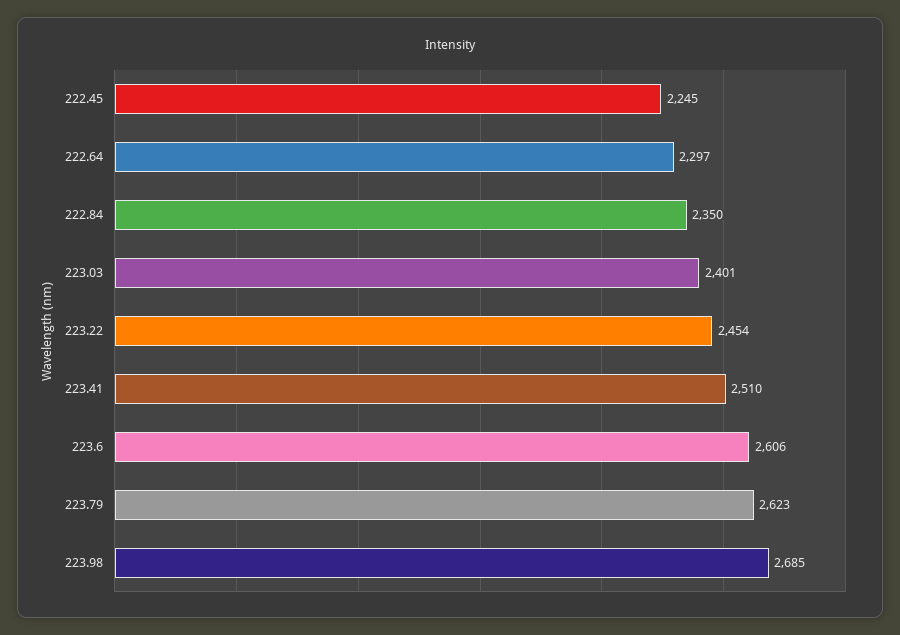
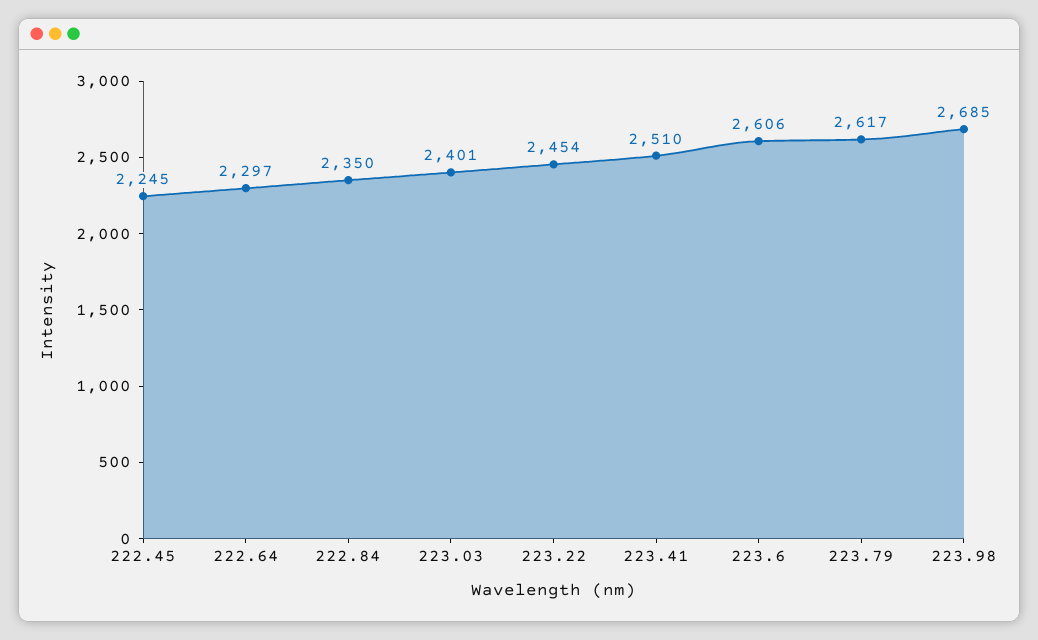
223.79: 2623 -> 2617

